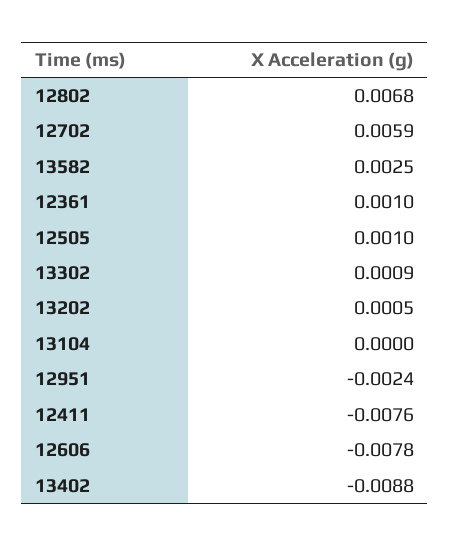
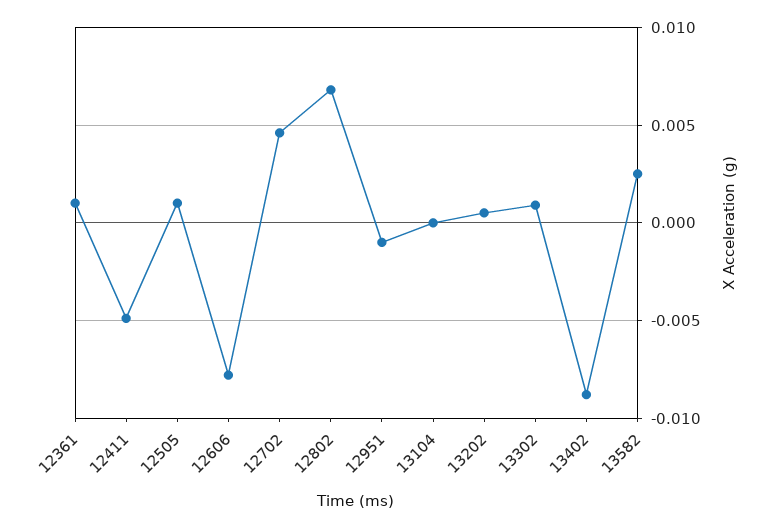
12702: 0.0059 -> 0.0045
12951: -0.0024 -> -0.001
12411: -0.0076 -> -0.005

